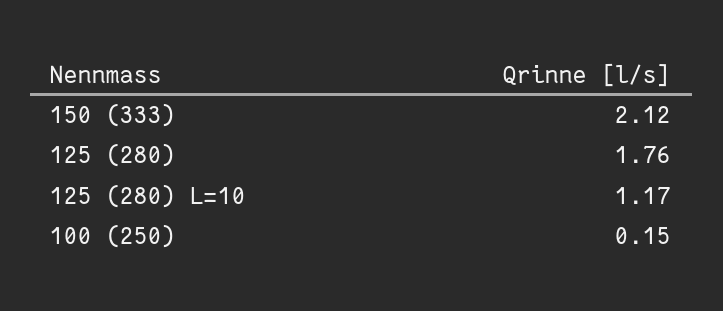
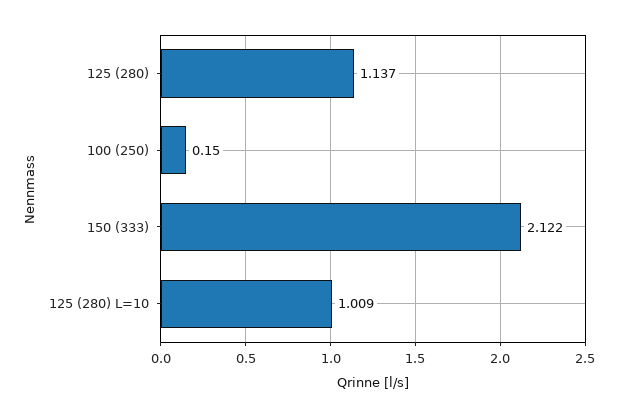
125 (280): 1.76 -> 1.137
125 (280) L=10: 1.17 -> 1.009

